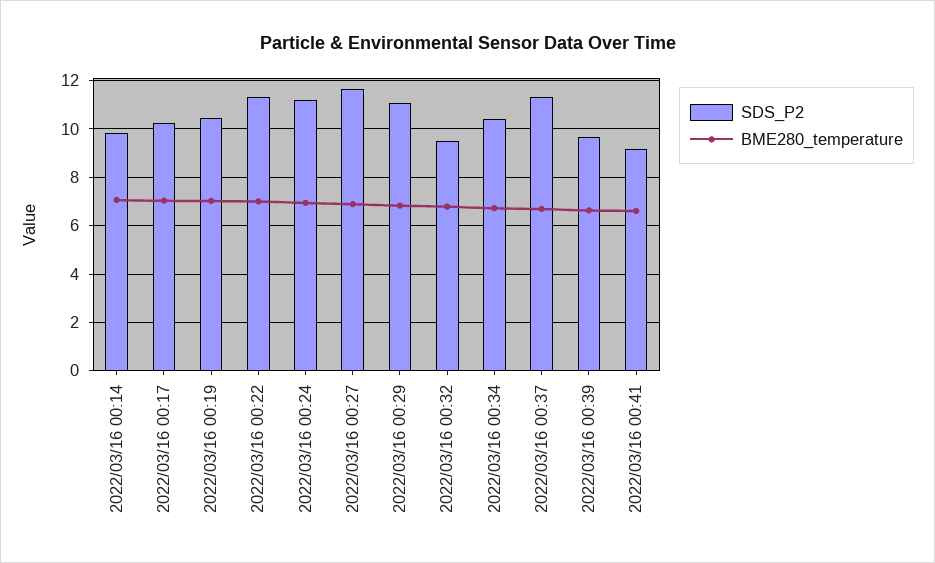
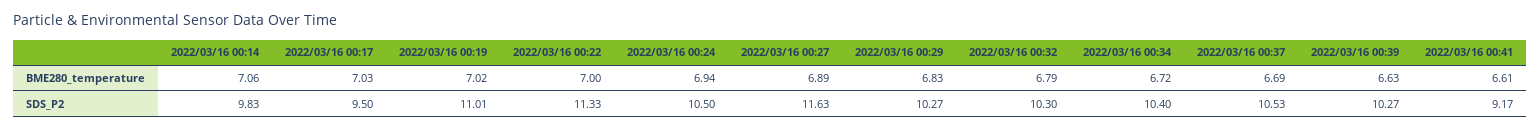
SDS_P2, 2022/03/16 00:17: 10.25 -> 9.5
SDS_P2, 2022/03/16 00:19: 10.5 -> 11.01
SDS_P2, 2022/03/16 00:24: 11.25 -> 10.5
SDS_P2, 2022/03/16 00:29: 11 -> 10.27
SDS_P2, 2022/03/16 00:32: 9.5 -> 10.3
SDS_P2, 2022/03/16 00:37: 11.25 -> 10.53
SDS_P2, 2022/03/16 00:39: 9.75 -> 10.27

